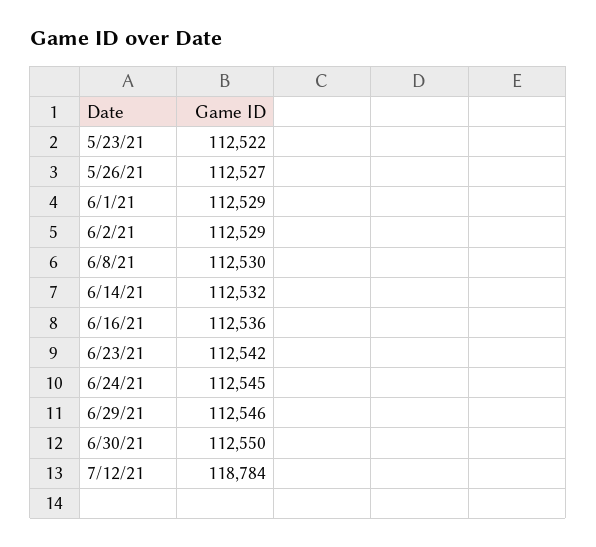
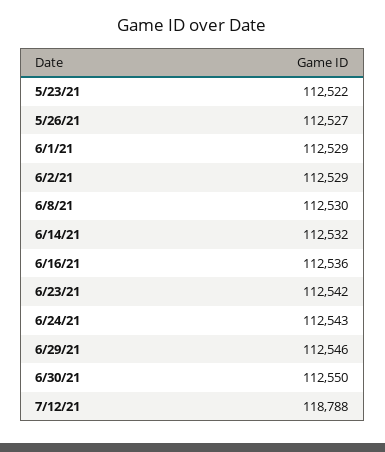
6/24/21: 112545 -> 112543
7/12/21: 118784 -> 118788

